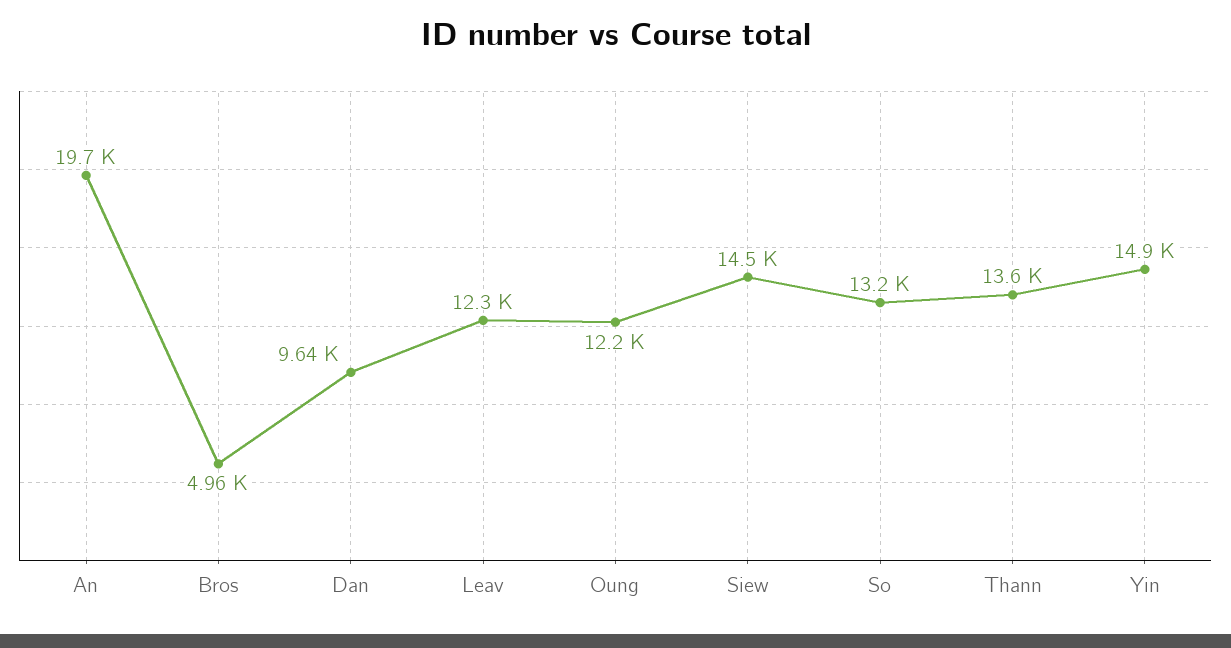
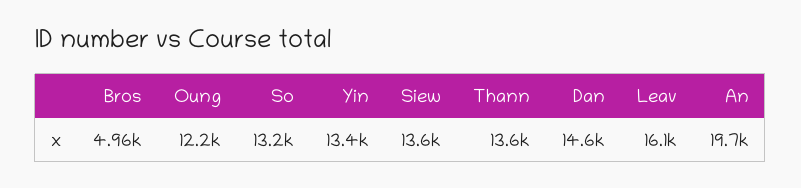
Dan: 9640 -> 14600
Leav: 12300 -> 16100
Siew: 14500 -> 13600
Yin: 14900 -> 13400

